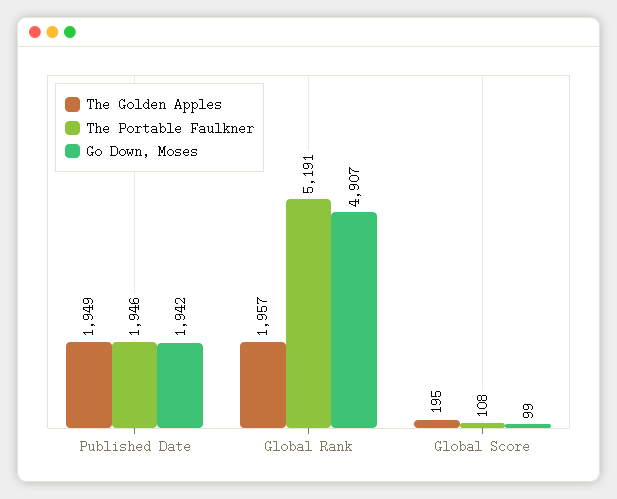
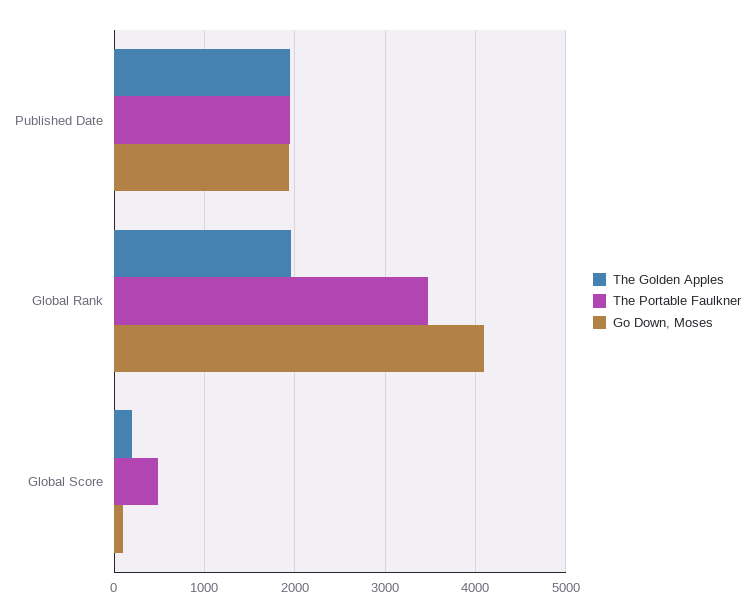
The Portable Faulkner, Global Rank: 5191 -> 3500
Go Down, Moses, Global Rank: 4907 -> 4100
The Portable Faulkner, Global Score: 108 -> 500

